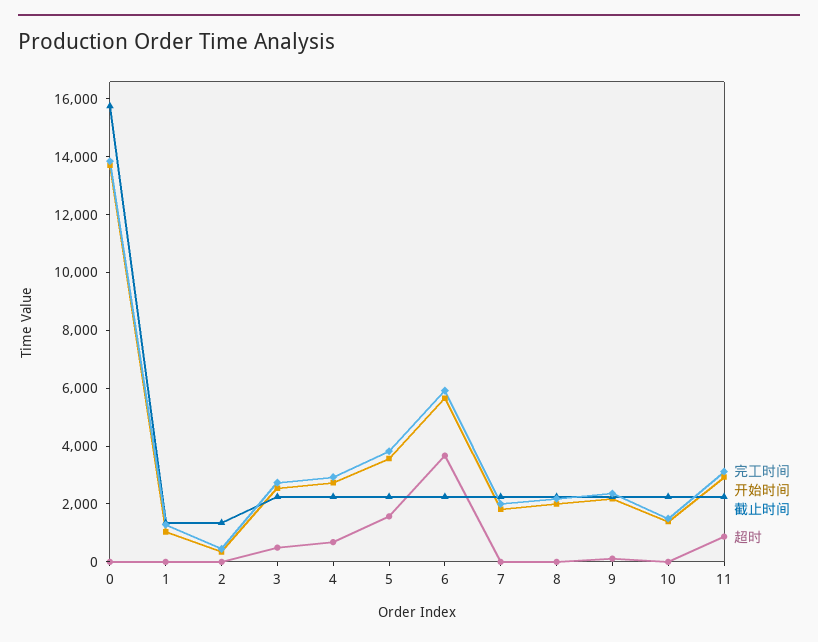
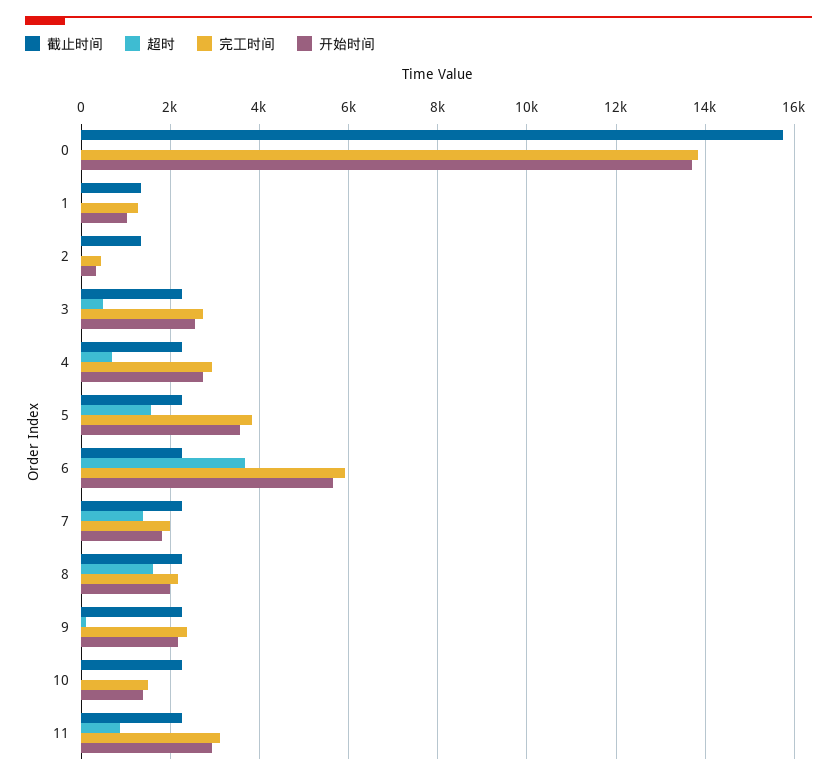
超时, 7: 0 -> 1400
超时, 8: 0 -> 1600

